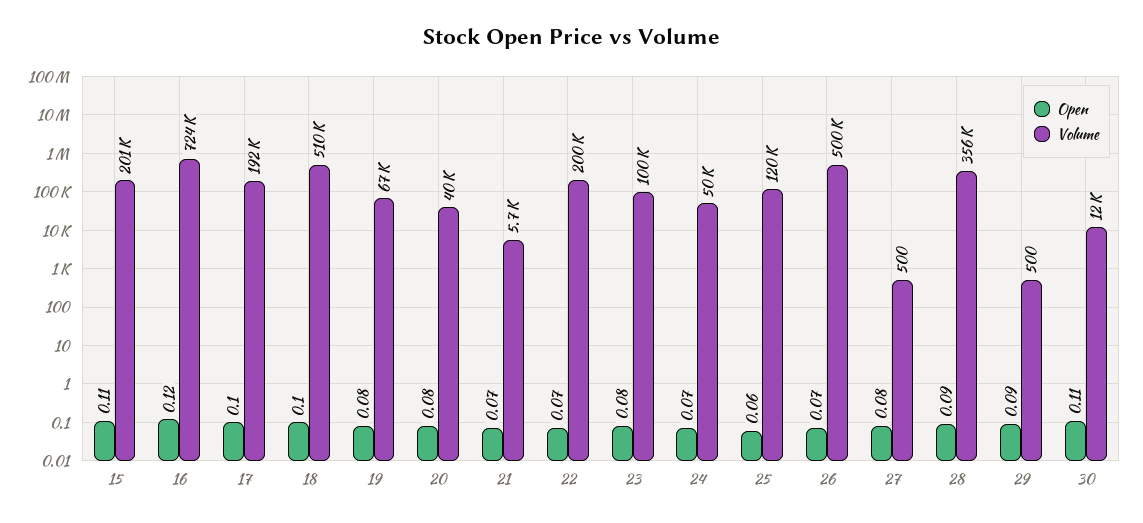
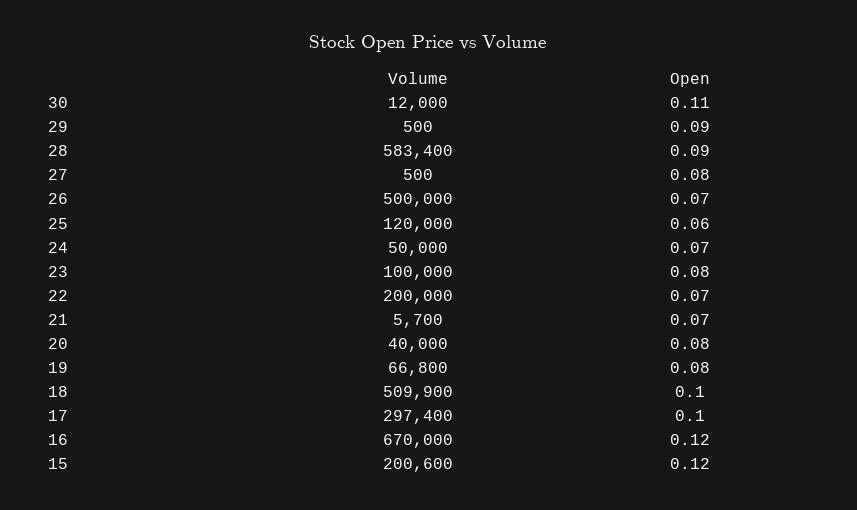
Open, 15: 0.11 -> 0.12
Volume, 16: 724000 -> 670000
Volume, 17: 192000 -> 297400
Volume, 28: 356000 -> 583400

